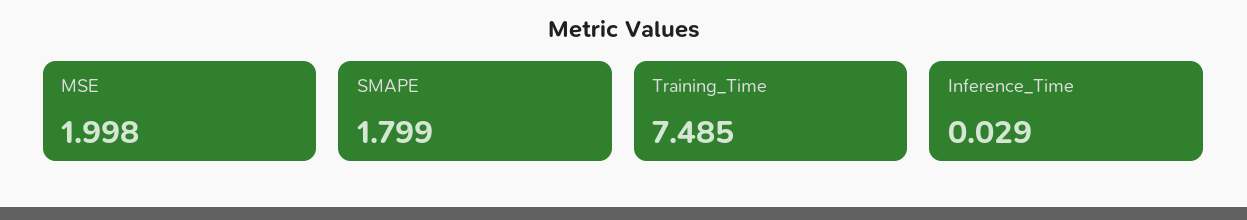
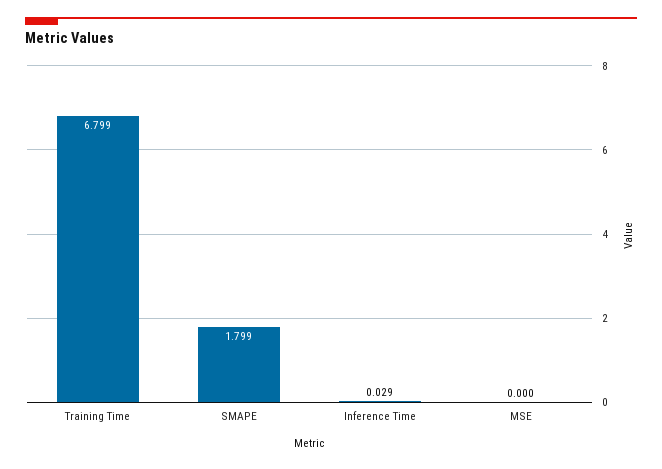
MSE: 1.998 -> 0
Training_Time: 7.485 -> 6.799

